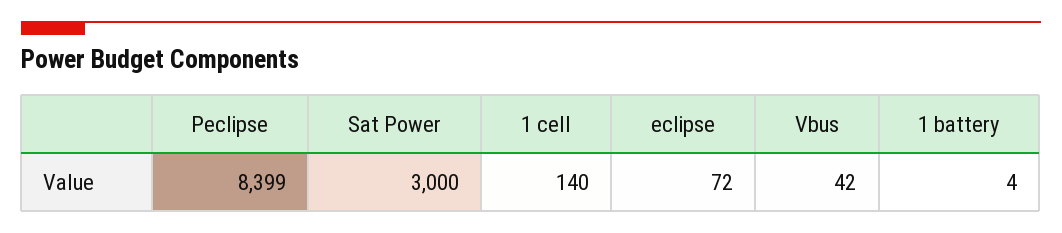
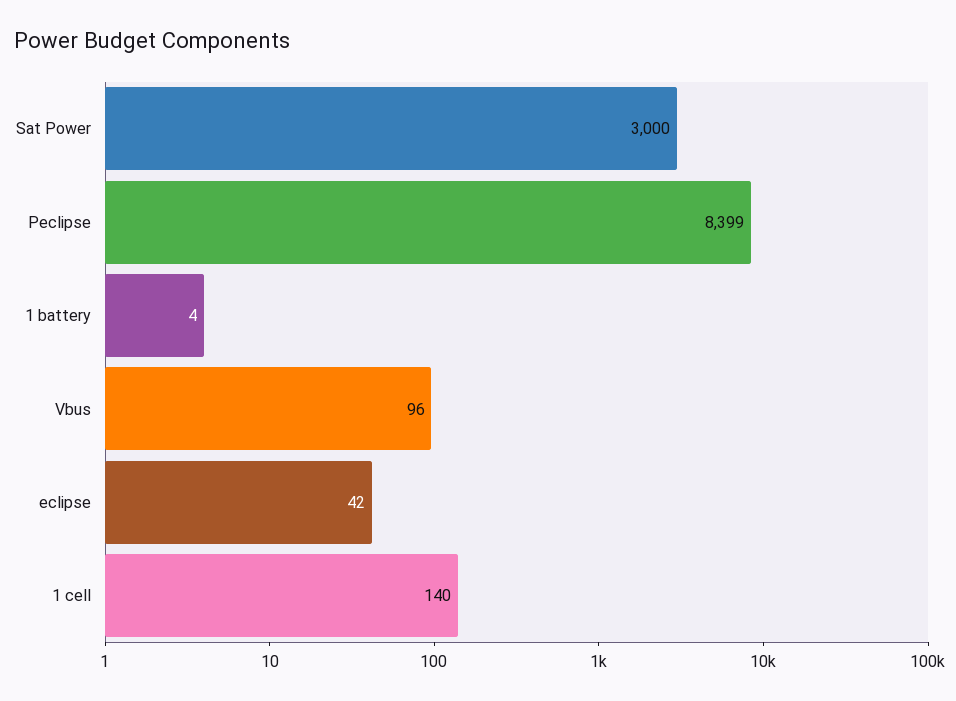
eclipse: 72 -> 42
Vbus: 42 -> 96

